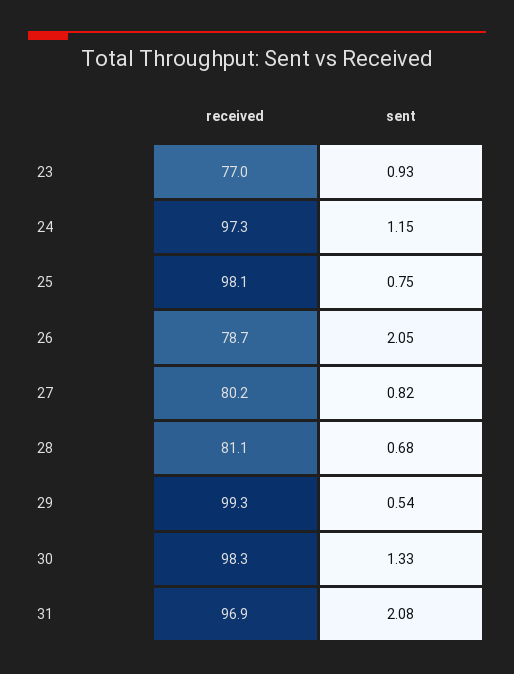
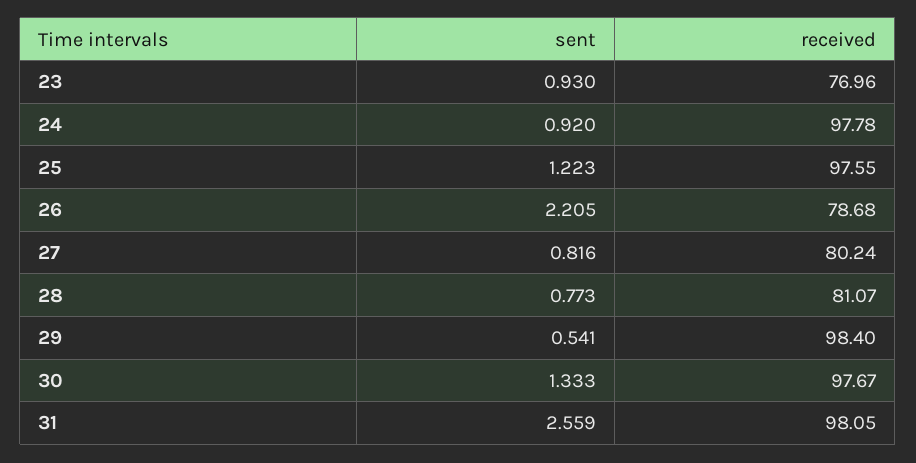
received, 24: 97.3 -> 97.78
sent, 24: 1.15 -> 0.92
received, 25: 98.1 -> 97.55
sent, 25: 0.75 -> 1.223
sent, 26: 2.05 -> 2.205
sent, 28: 0.68 -> 0.773
received, 29: 99.3 -> 98.4
received, 30: 98.3 -> 97.67
received, 31: 96.9 -> 98.05
sent, 31: 2.08 -> 2.559

